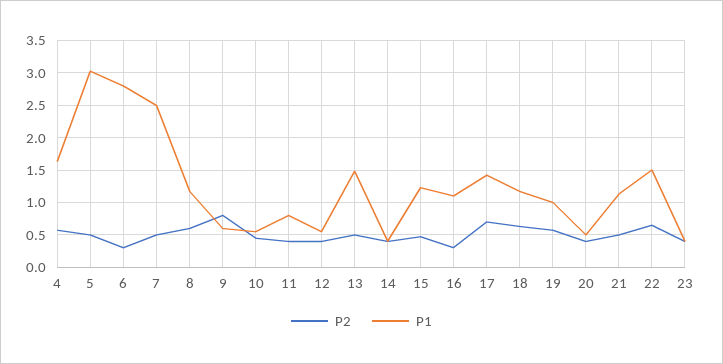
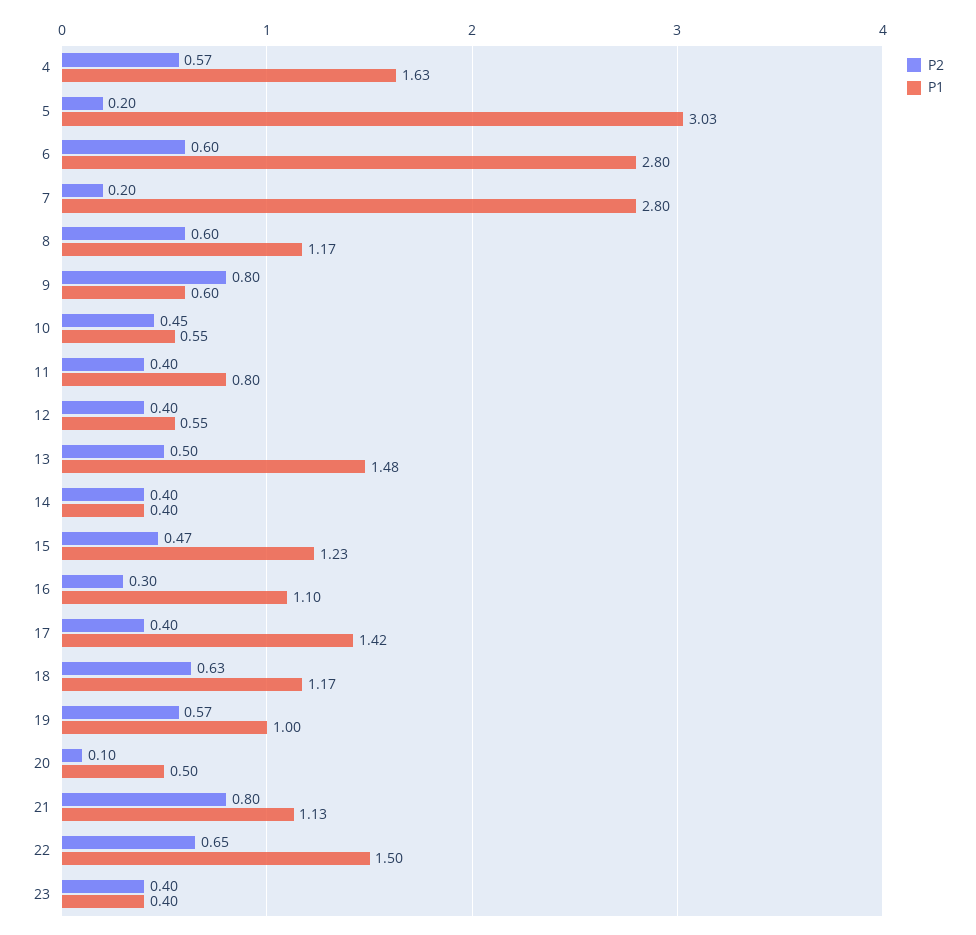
P2, 5: 0.5 -> 0.2
P2, 6: 0.3 -> 0.6
P2, 7: 0.5 -> 0.2
P1, 7: 2.5 -> 2.8
P2, 17: 0.7 -> 0.4
P2, 20: 0.4 -> 0.1
P2, 21: 0.5 -> 0.8

